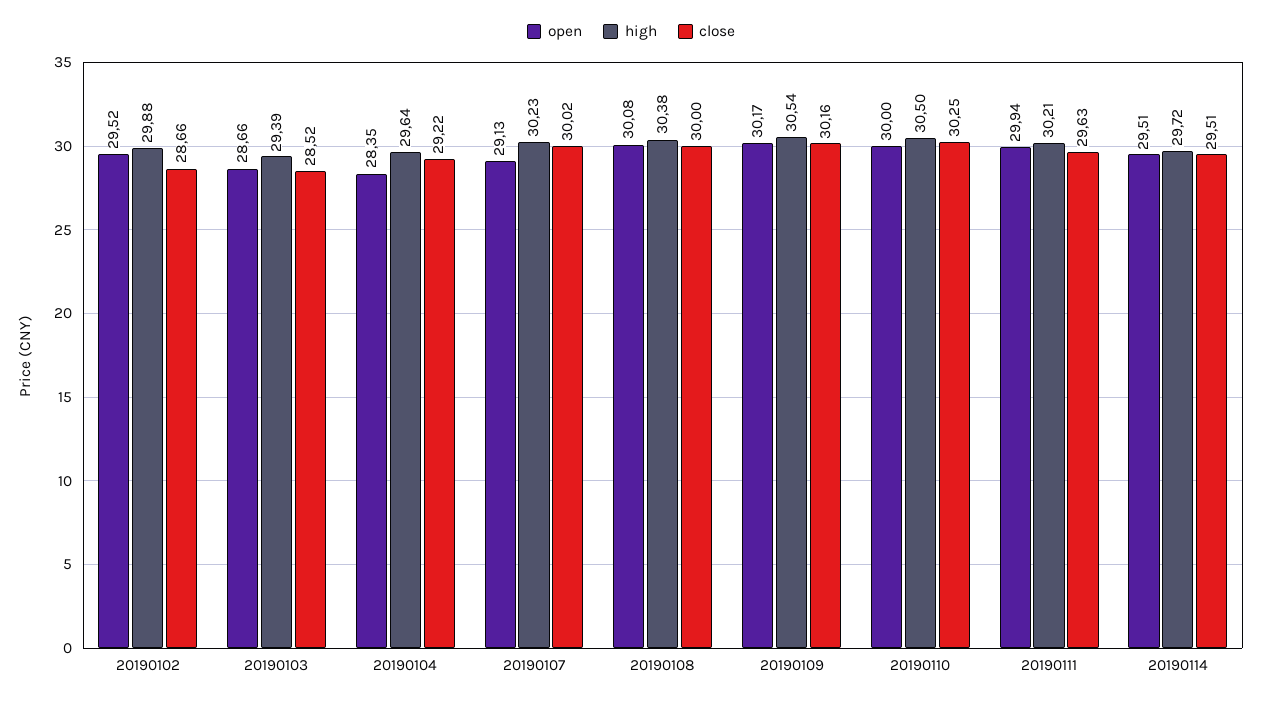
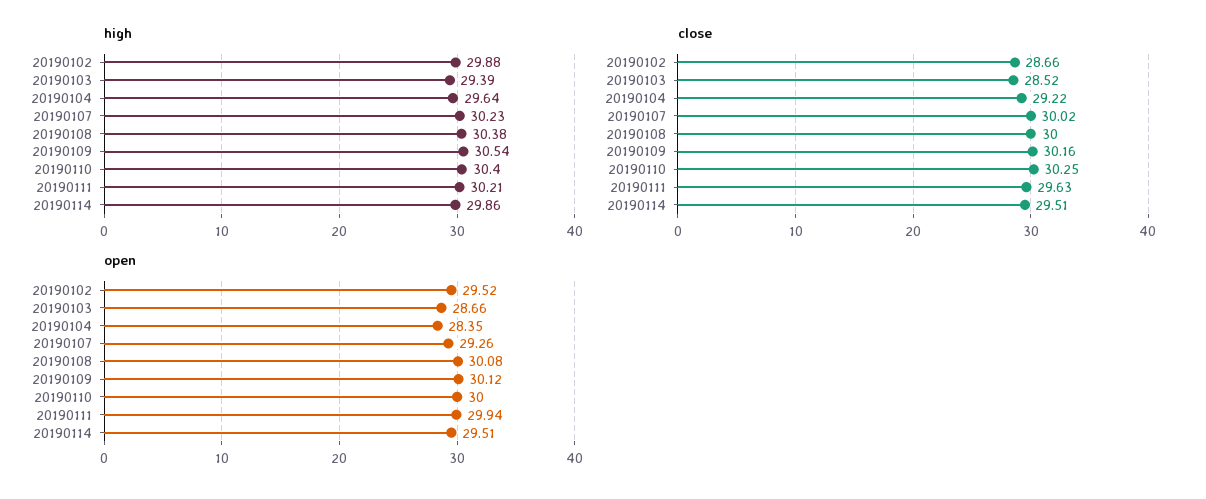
open, 20190107: 29.13 -> 29.26
open, 20190109: 30.17 -> 30.12
high, 20190110: 30.5 -> 30.4
high, 20190114: 29.72 -> 29.86

